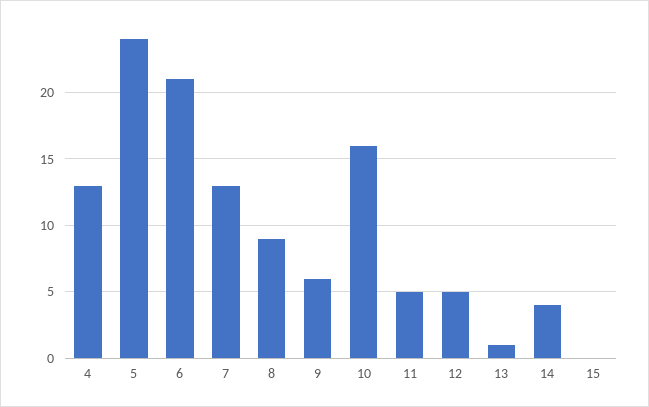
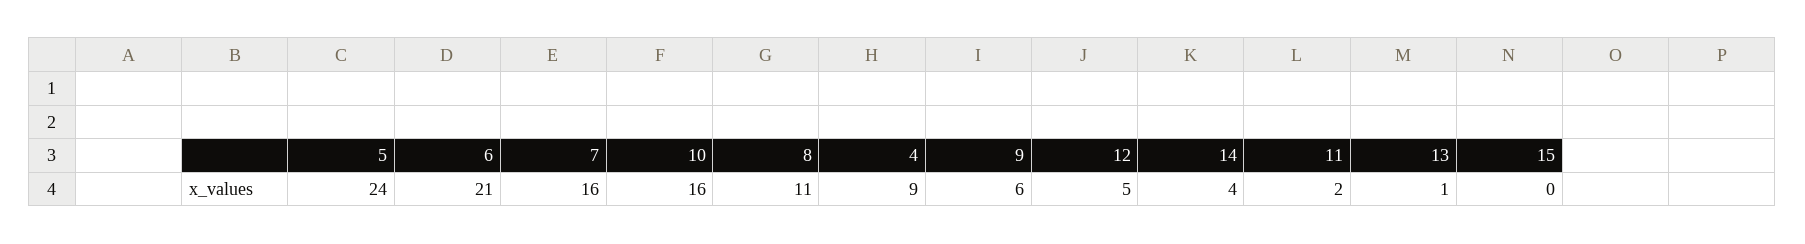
4: 13 -> 9
7: 13 -> 16
8: 9 -> 11
11: 5 -> 2

